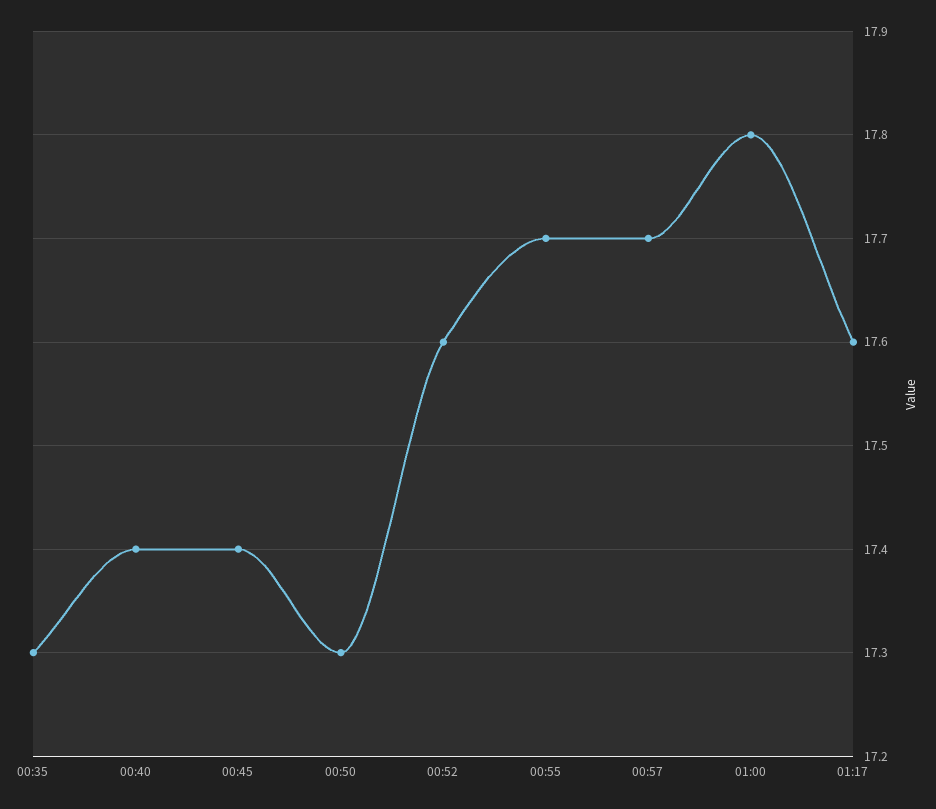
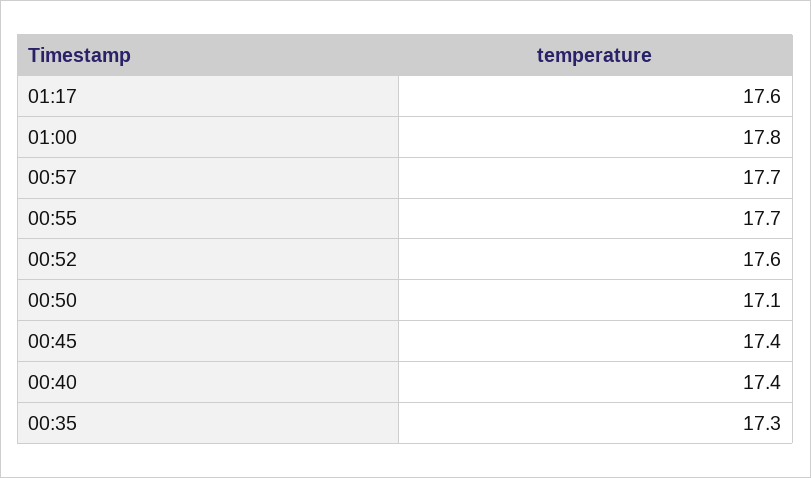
00:50: 17.3 -> 17.1

